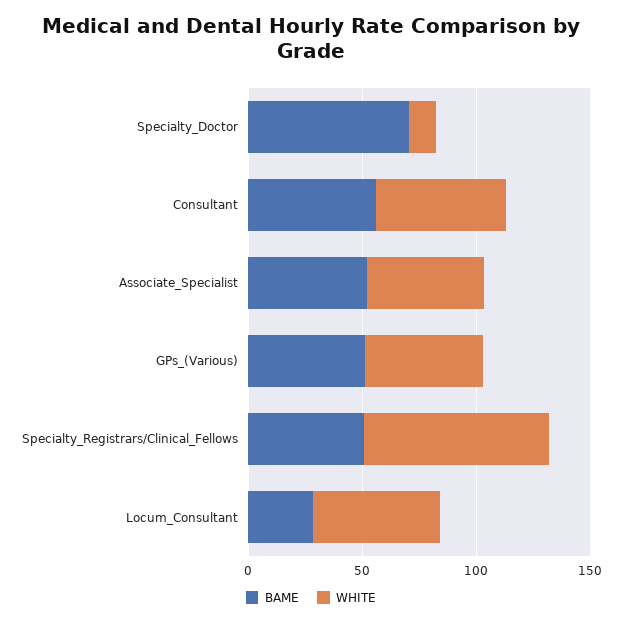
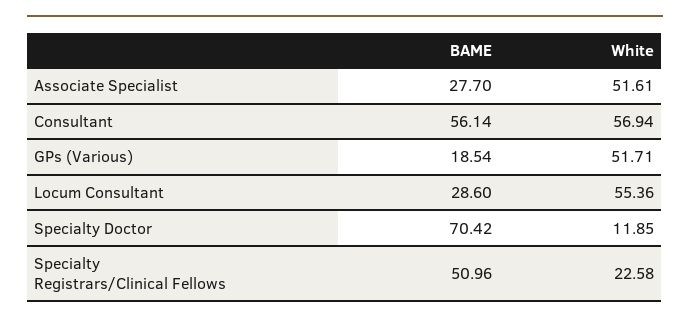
BAME, Associate_Specialist: 50 -> 27.7
BAME, GPs_(Various): 50 -> 18.54
WHITE, Specialty_Registrars/Clinical_Fellows: 80 -> 22.58

